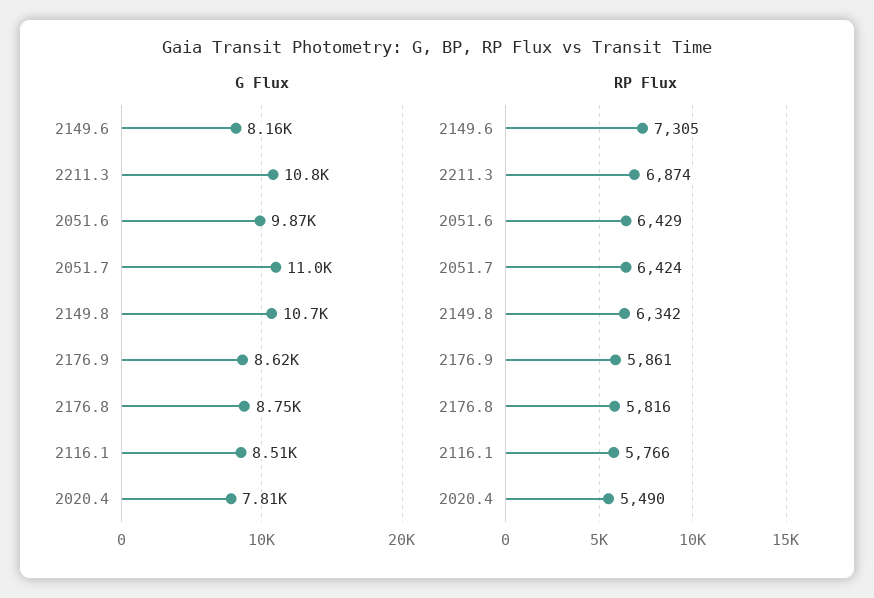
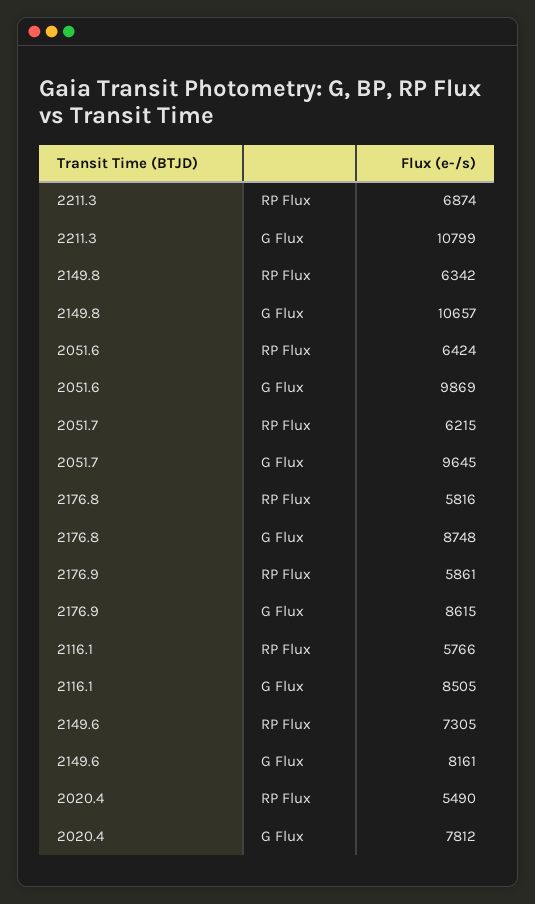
G Flux, 2051.7: 11000 -> 9645
RP Flux, 2051.6: 6429 -> 6424
RP Flux, 2051.7: 6424 -> 6215

